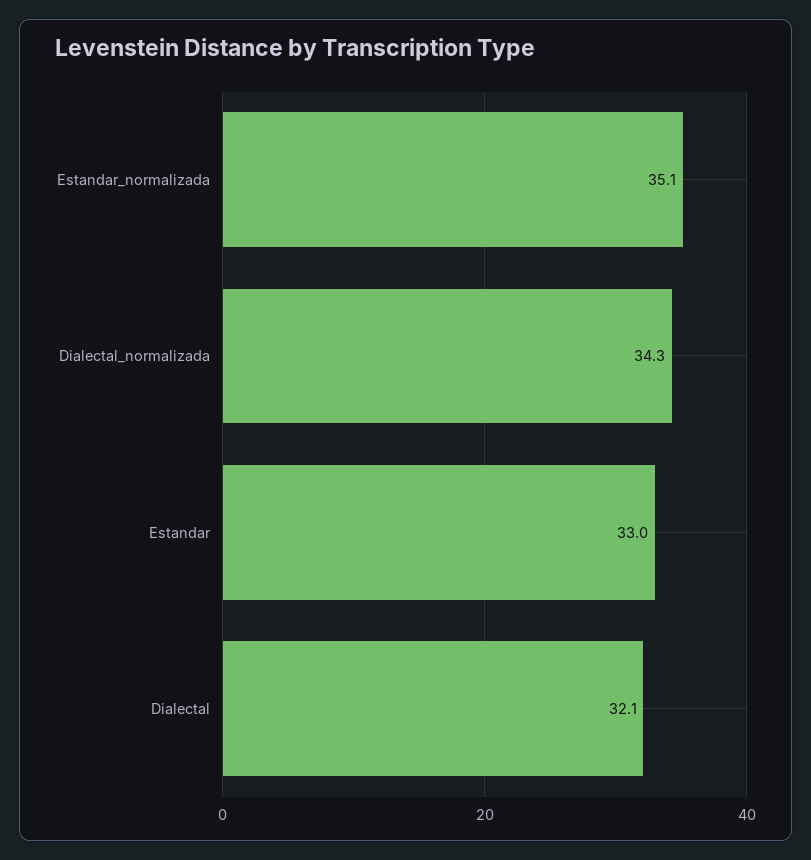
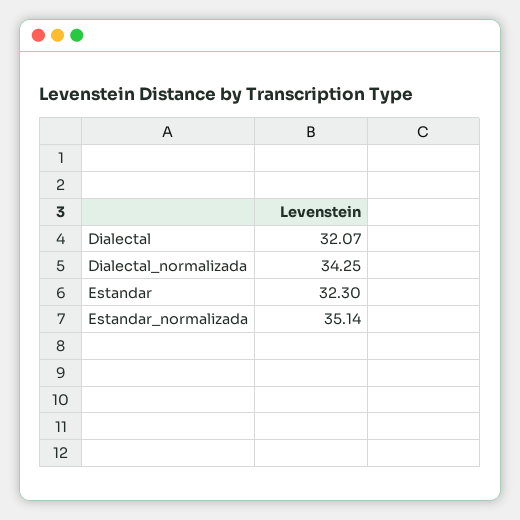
Estandar: 33 -> 32.3

